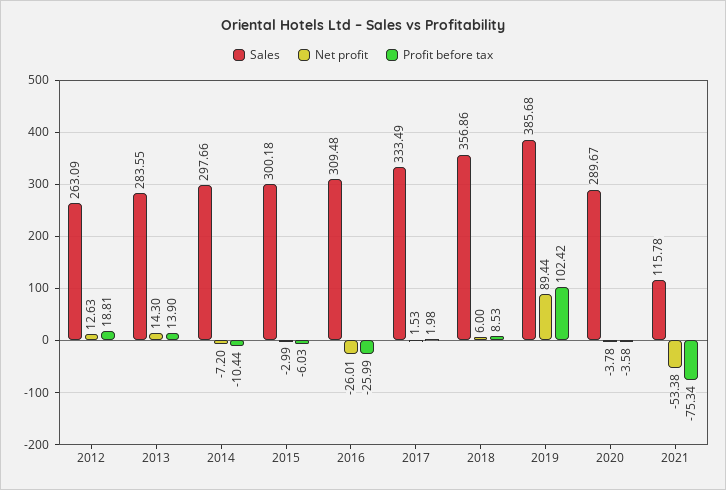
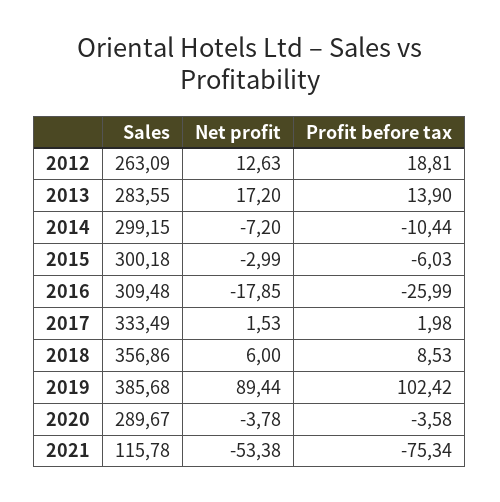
Net profit, 2013: 14.3 -> 17.2
Sales, 2014: 297.66 -> 299.15
Net profit, 2016: -26.01 -> -17.85

